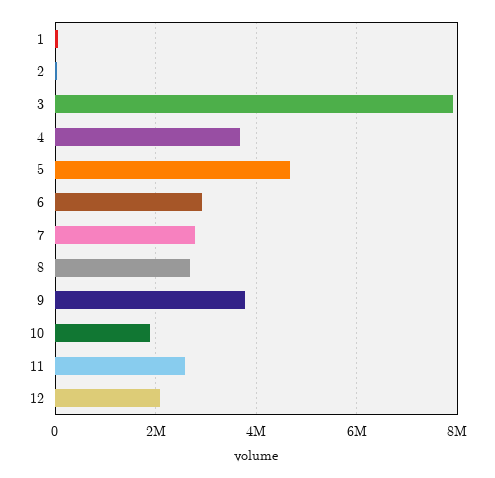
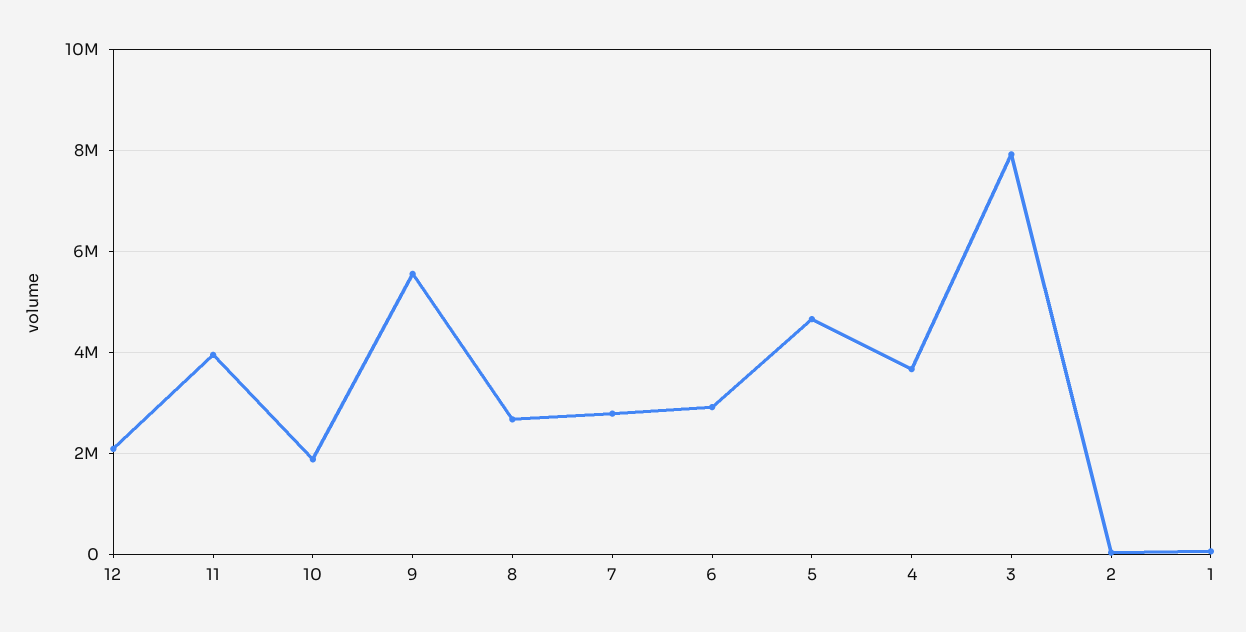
9: 3800000 -> 5600000
11: 2600000 -> 4000000

